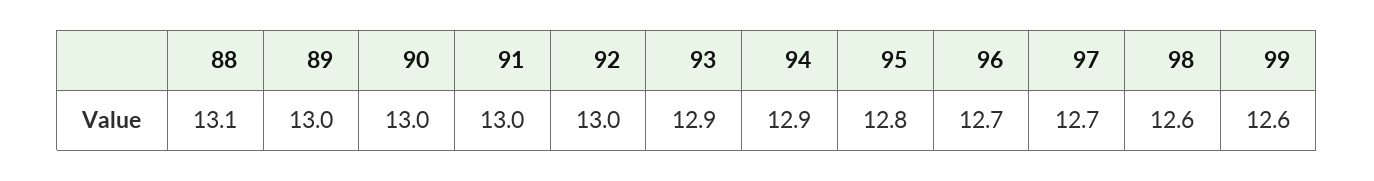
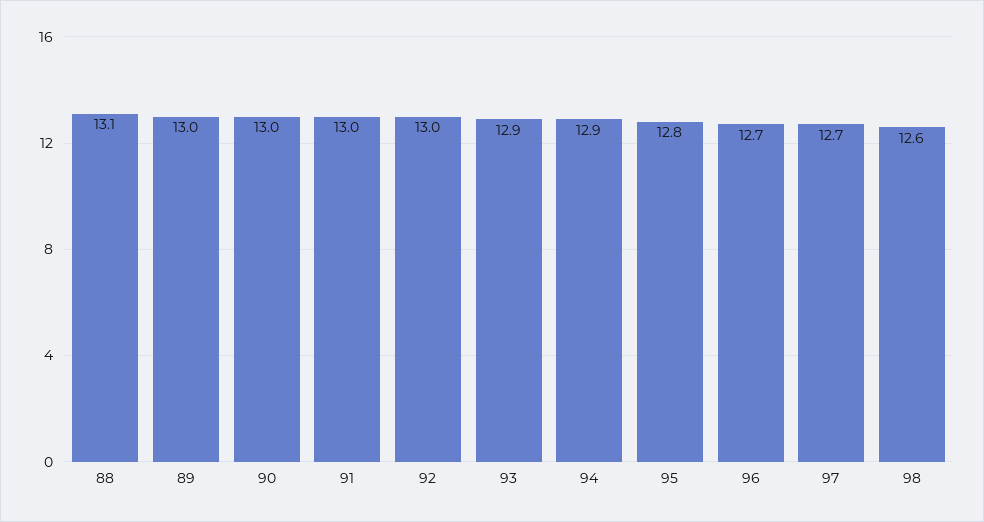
99: 12.6 -> none

